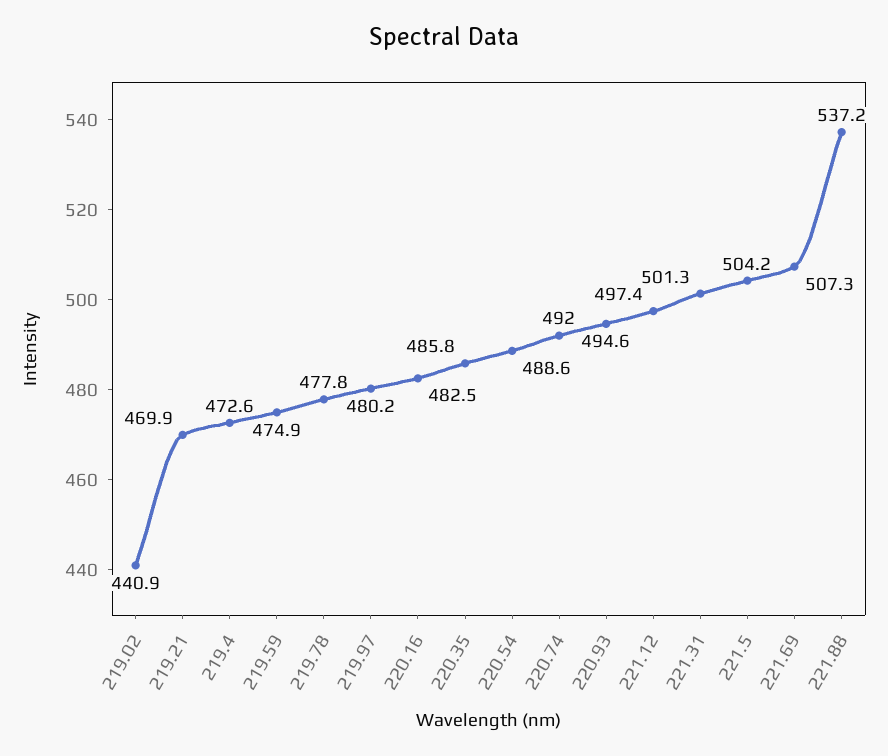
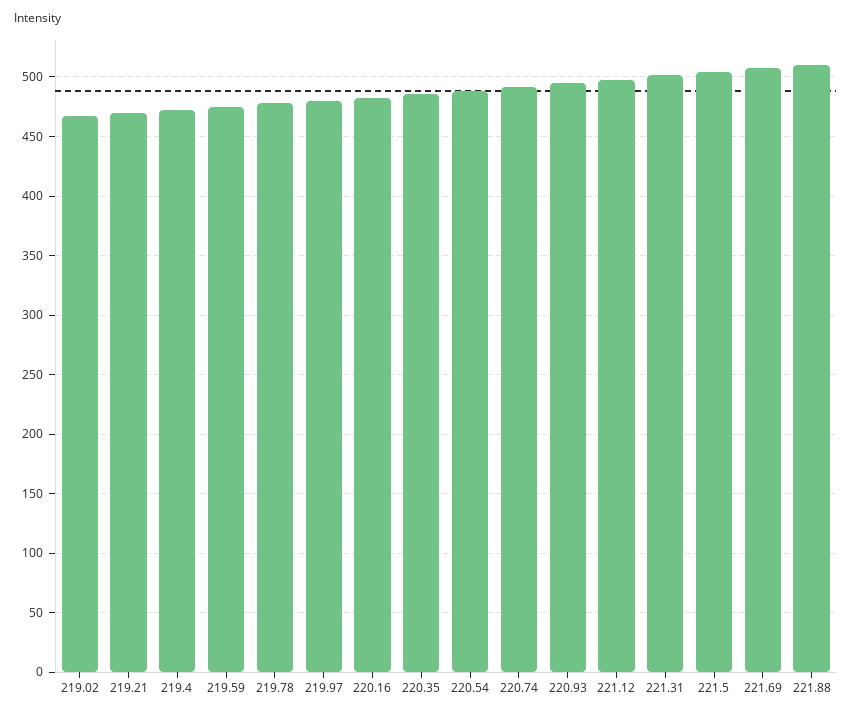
219.02: 440.9 -> 470
221.88: 537.2 -> 510

